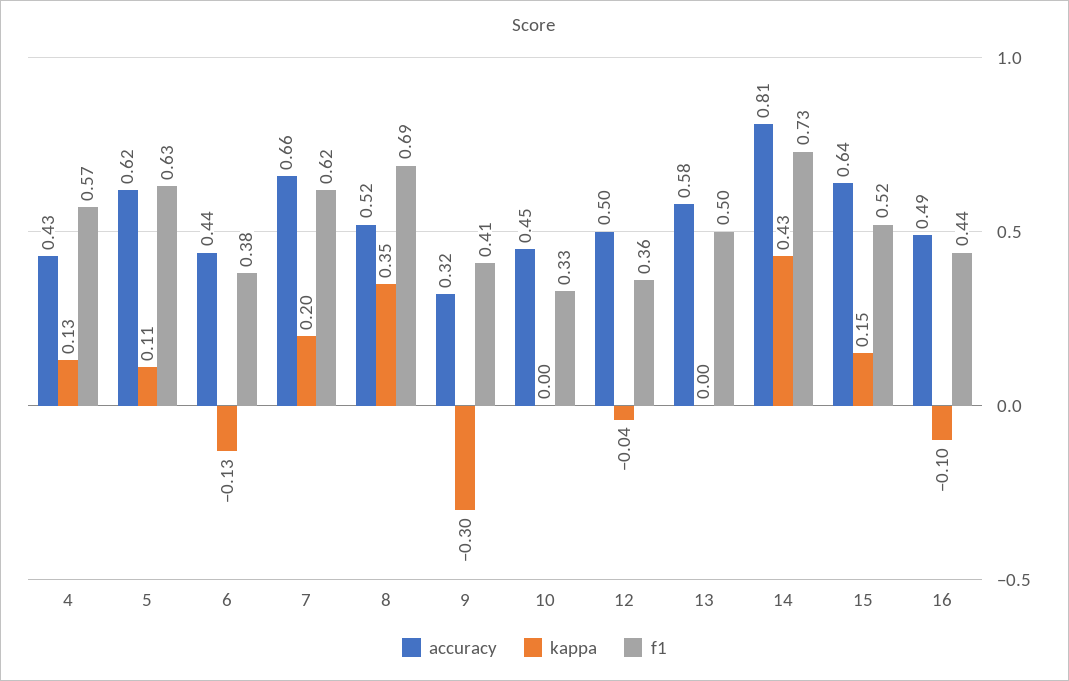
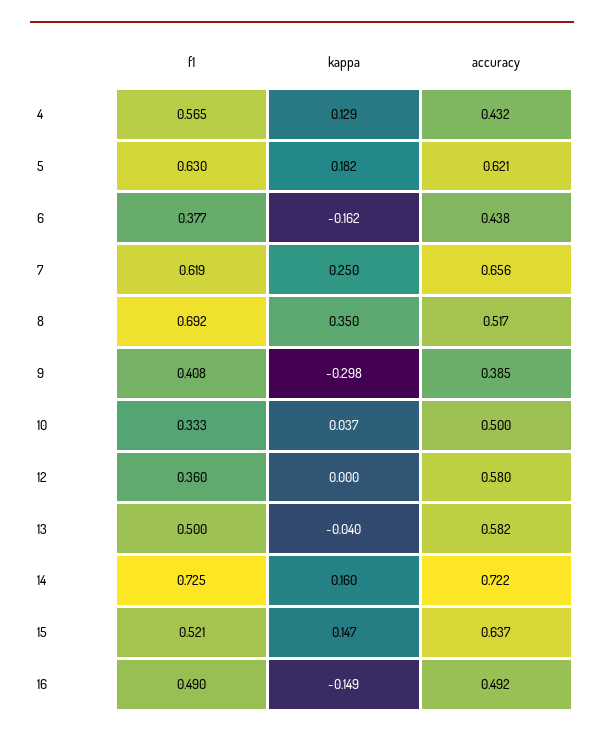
kappa, 5: 0.11 -> 0.182
kappa, 6: -0.13 -> -0.162
kappa, 7: 0.2 -> 0.25
accuracy, 9: 0.32 -> 0.385
accuracy, 10: 0.45 -> 0.5
kappa, 10: 0 -> 0.037
accuracy, 12: 0.5 -> 0.58
kappa, 12: -0.04 -> 0
kappa, 13: 0 -> -0.04
accuracy, 14: 0.81 -> 0.722
kappa, 14: 0.43 -> 0.16
kappa, 16: -0.1 -> -0.149
f1, 16: 0.44 -> 0.49

